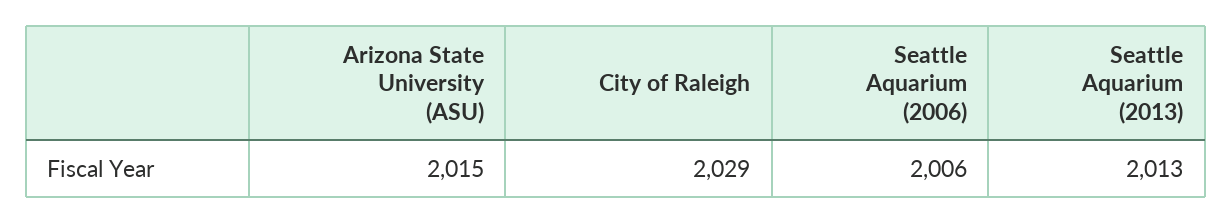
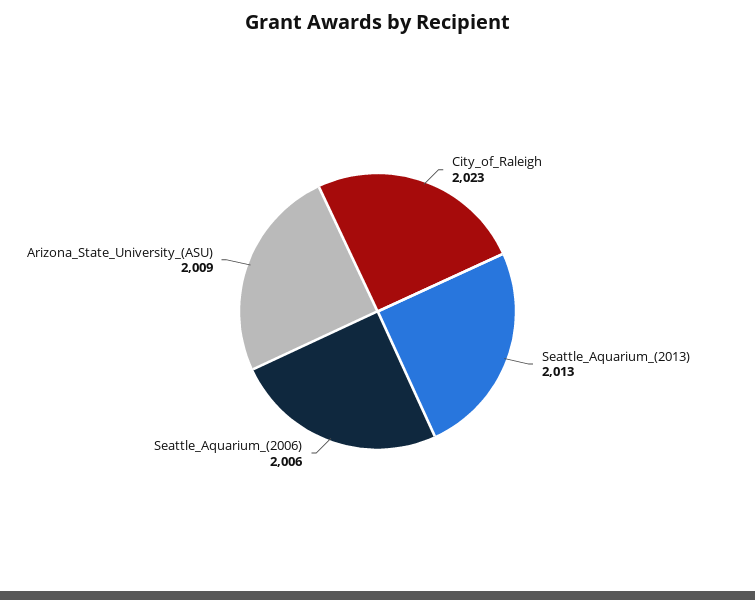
Arizona State University (ASU): 2015 -> 2009
City of Raleigh: 2029 -> 2023

